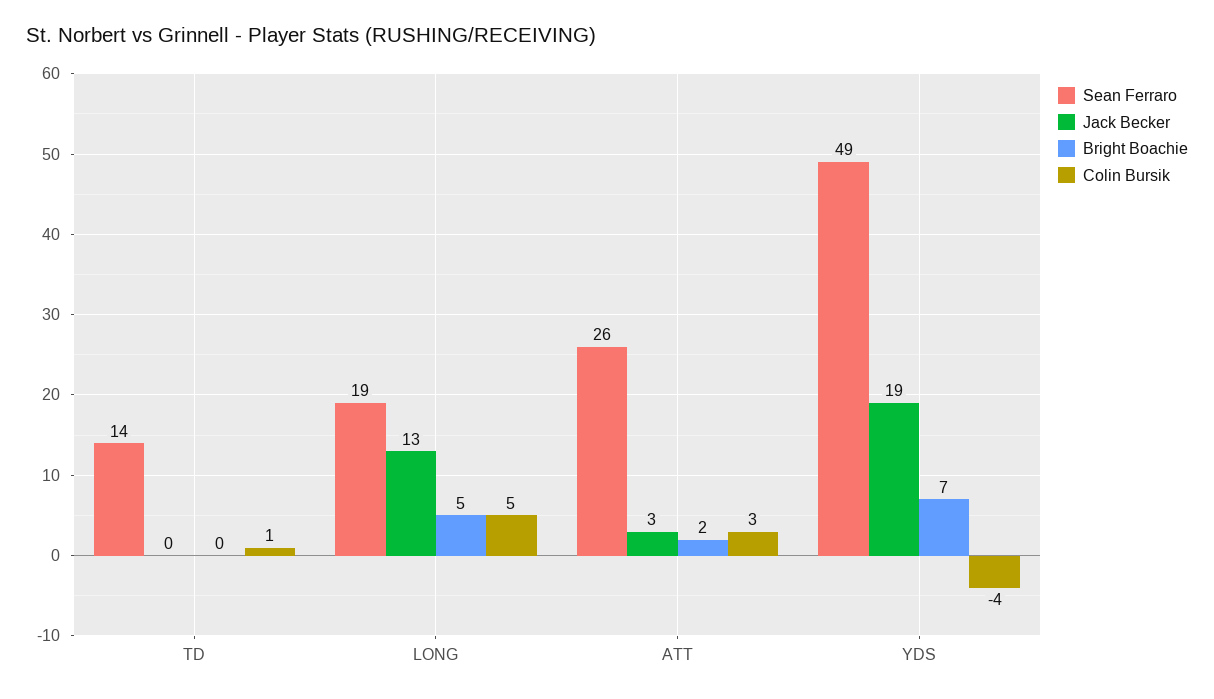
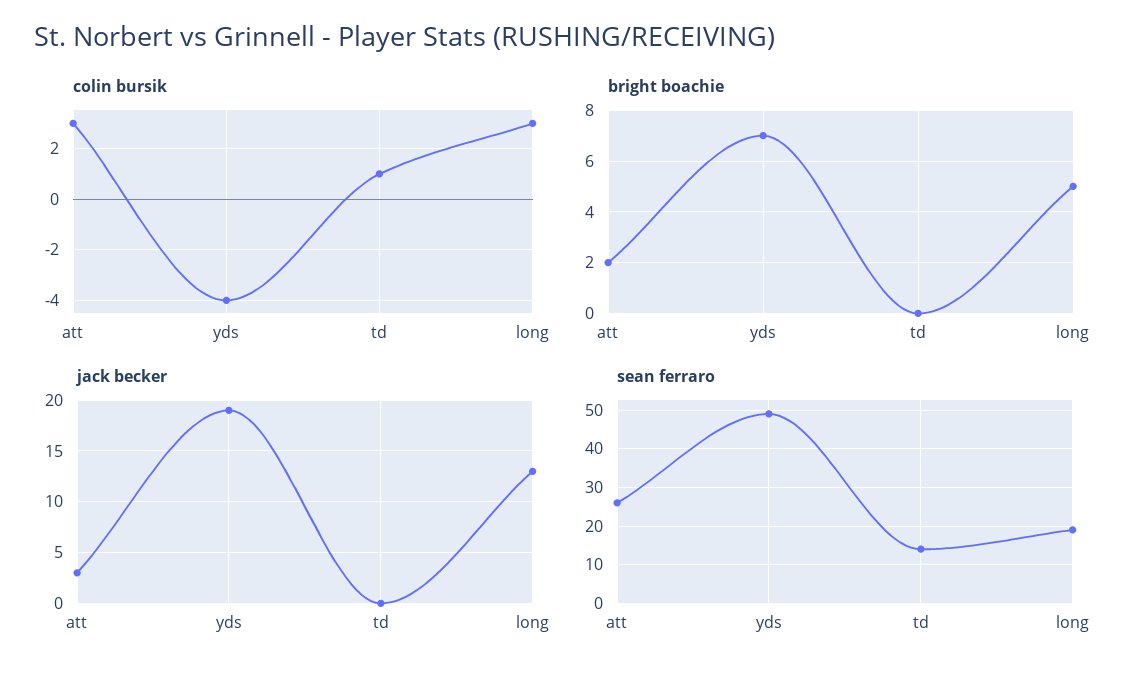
Colin Bursik, LONG: 5 -> 3

